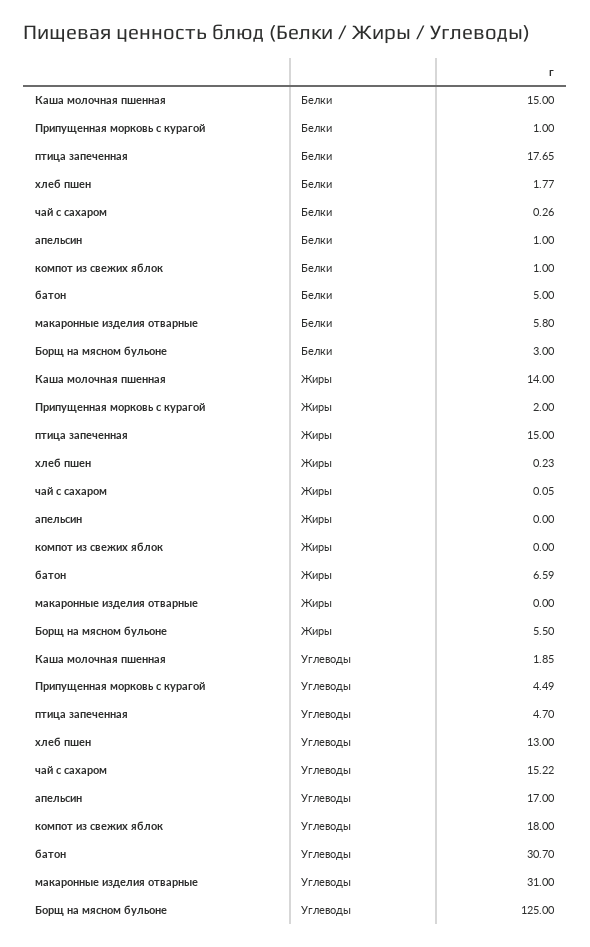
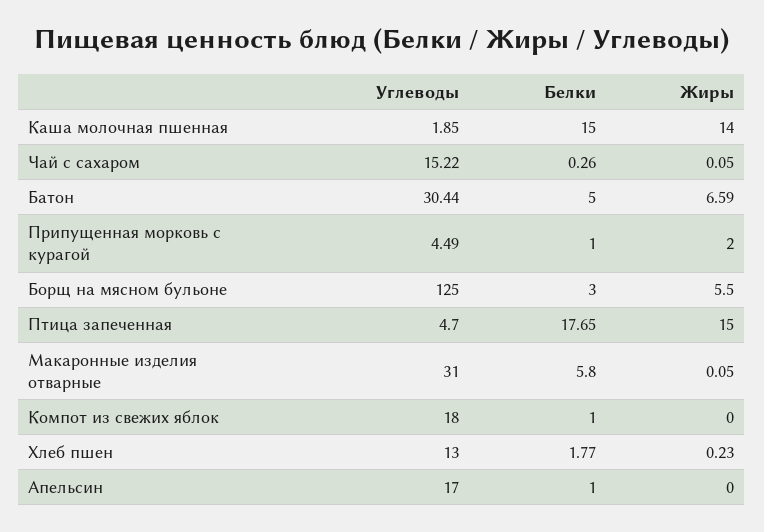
макаронные изделия отварные, Жиры: 0 -> 0.05
батон, Углеводы: 30.7 -> 30.44

